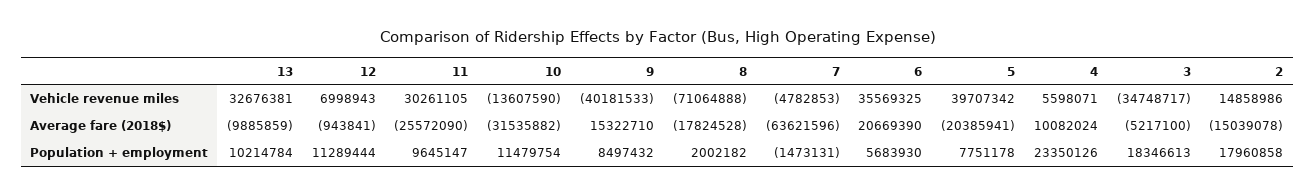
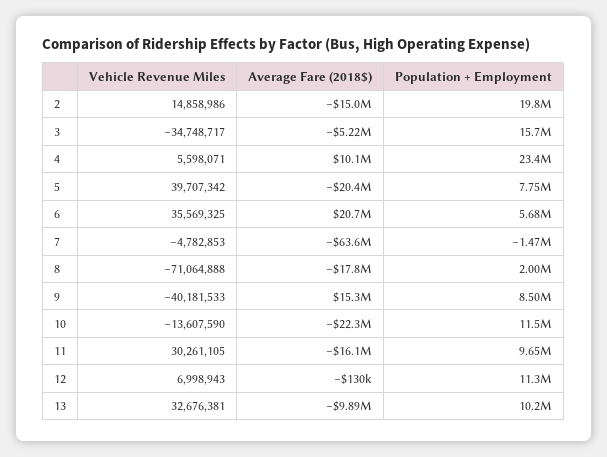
12, Average fare (2018$): -943841 -> -130000
11, Average fare (2018$): -25572090 -> -16100000
10, Average fare (2018$): -31535882 -> -22300000
3, Population + employment: 18346613 -> 15700000
2, Population + employment: 17960858 -> 19800000

